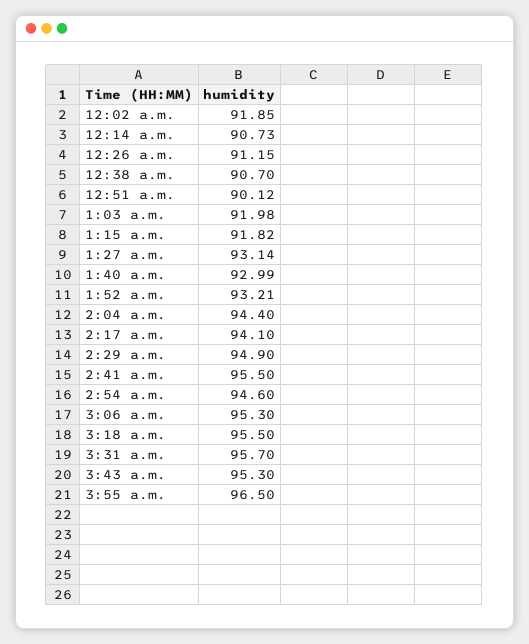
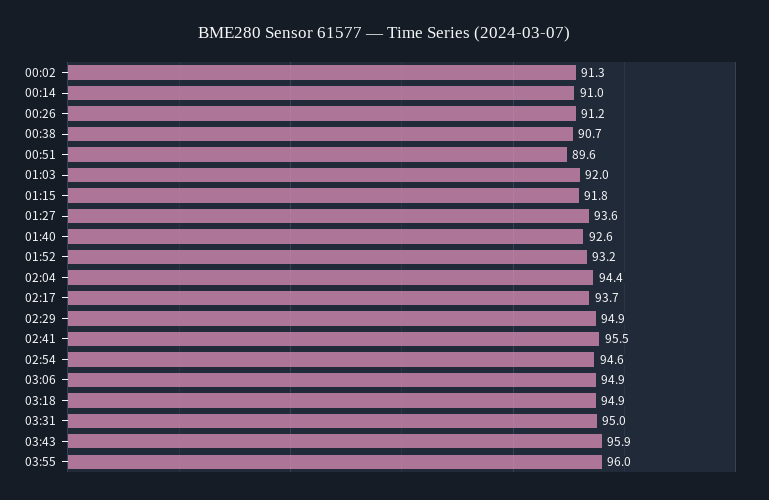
12:02 a.m.: 91.85 -> 91.3
12:14 a.m.: 90.73 -> 91
12:51 a.m.: 90.12 -> 89.6
1:27 a.m.: 93.14 -> 93.6
1:40 a.m.: 92.99 -> 92.6
2:17 a.m.: 94.1 -> 93.7
3:06 a.m.: 95.3 -> 94.9
3:18 a.m.: 95.5 -> 94.9
3:31 a.m.: 95.7 -> 95
3:43 a.m.: 95.3 -> 95.9
3:55 a.m.: 96.5 -> 96

